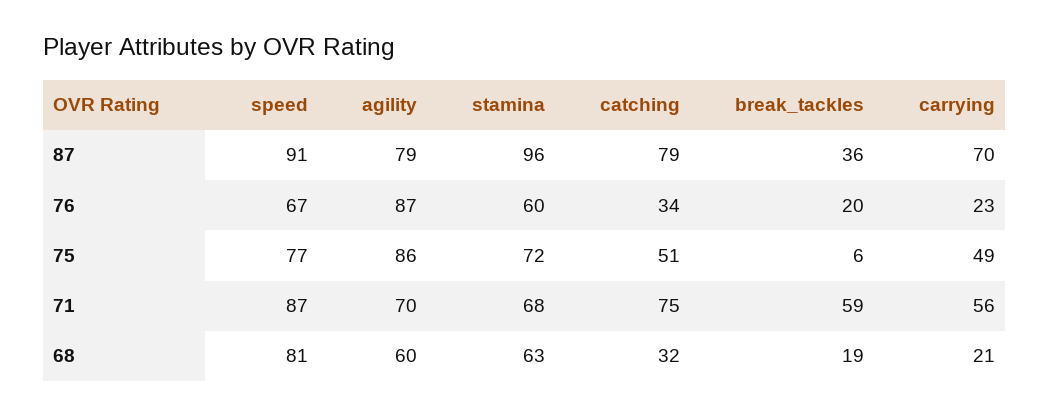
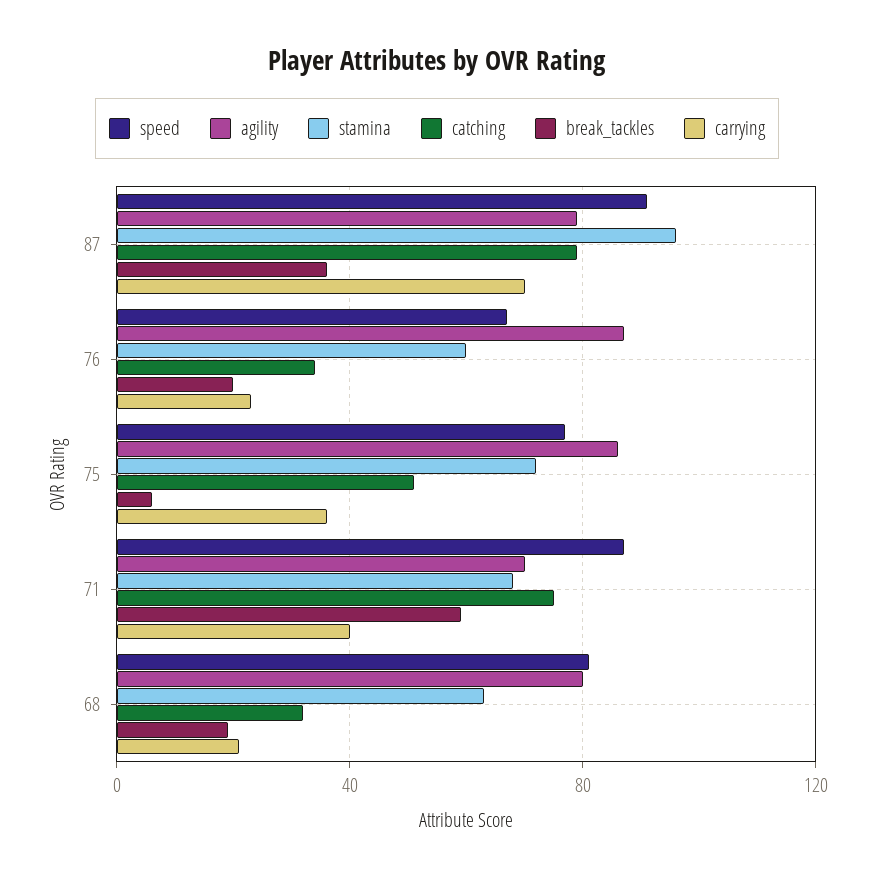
carrying, 75: 49 -> 35
carrying, 71: 56 -> 40
agility, 68: 60 -> 80

